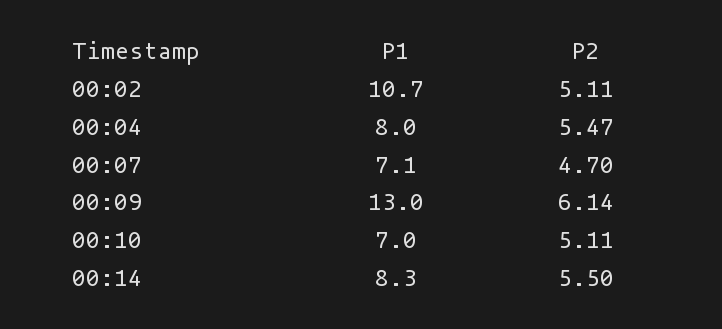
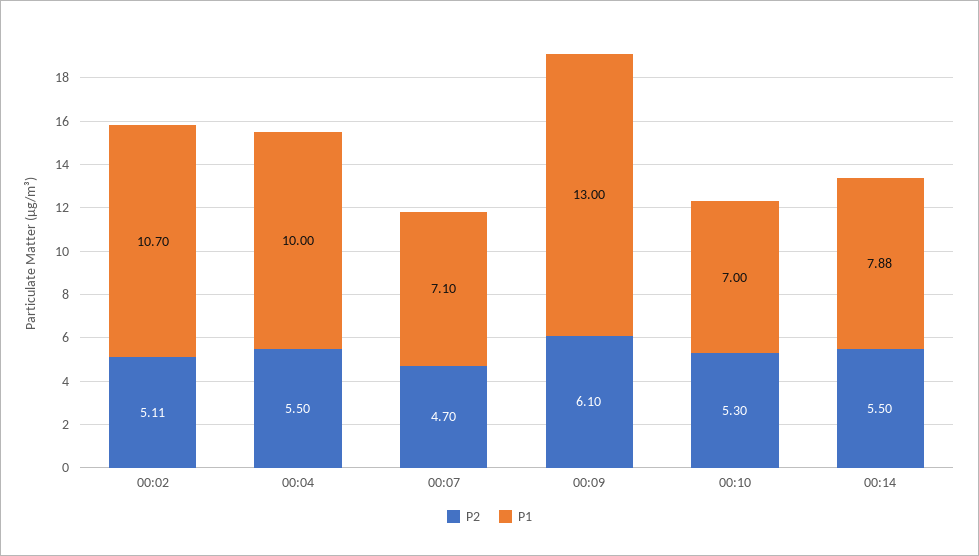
P1, 00:04: 8 -> 10
P2, 00:04: 5.47 -> 5.5
P2, 00:09: 6.14 -> 6.1
P2, 00:10: 5.11 -> 5.3
P1, 00:14: 8.3 -> 7.88

